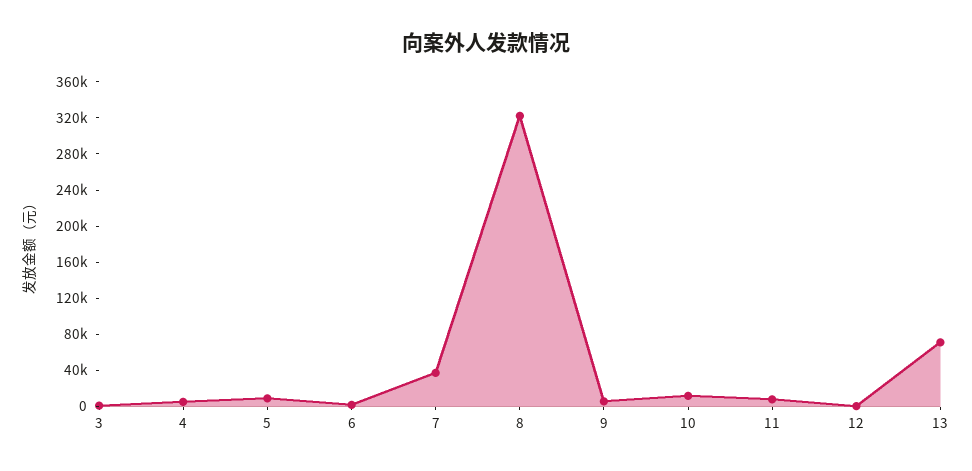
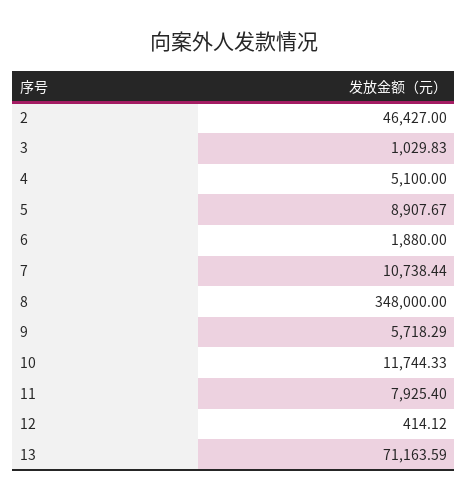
7: 40000 -> 10738.44
8: 320000 -> 348000
2: none -> 46427

